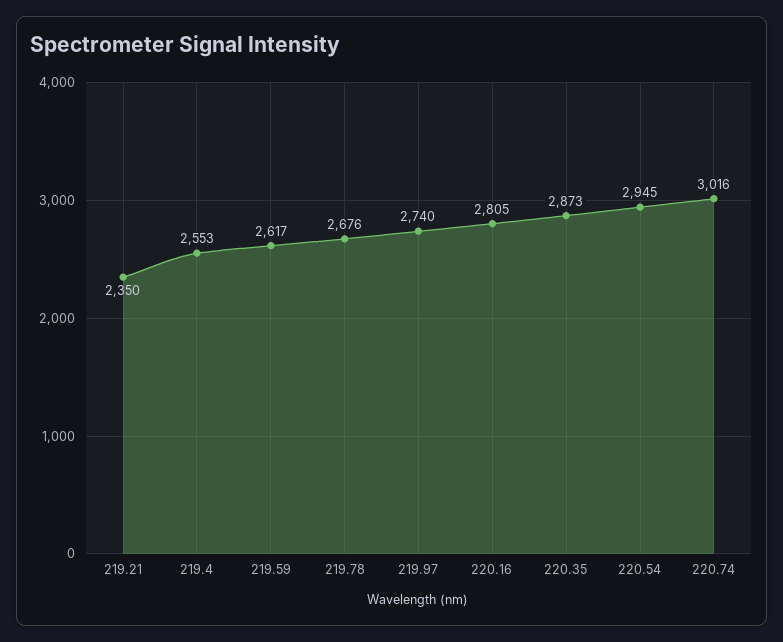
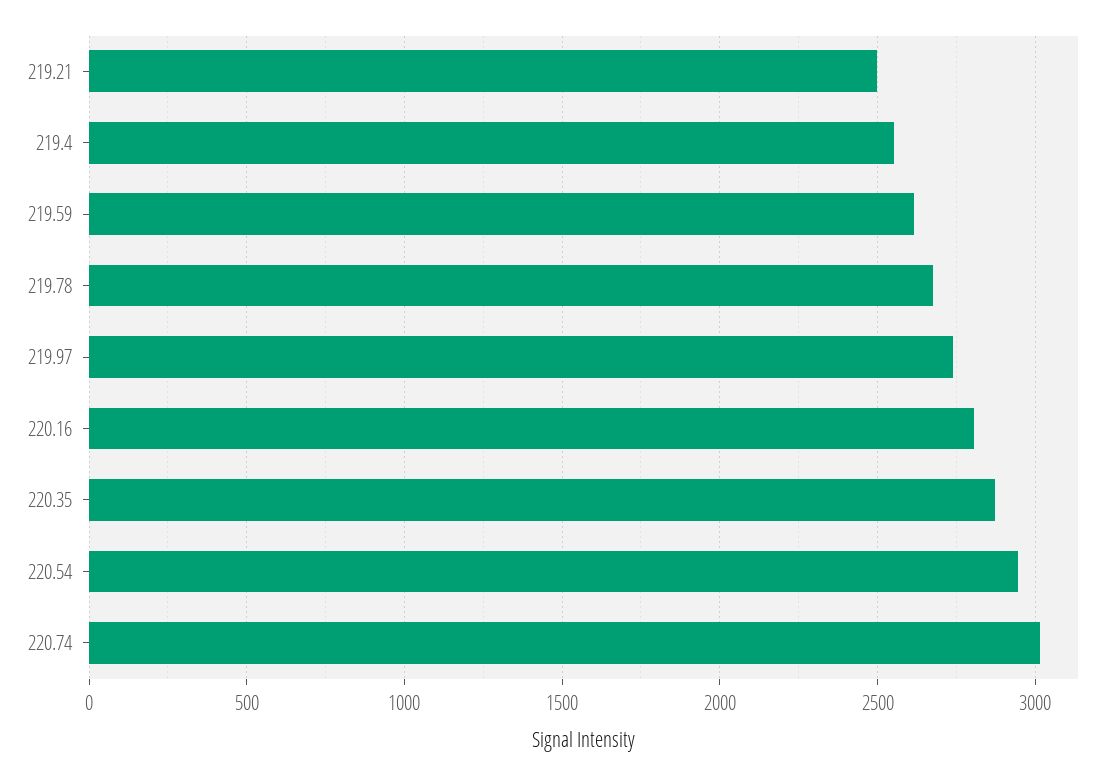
219.21: 2350 -> 2500

